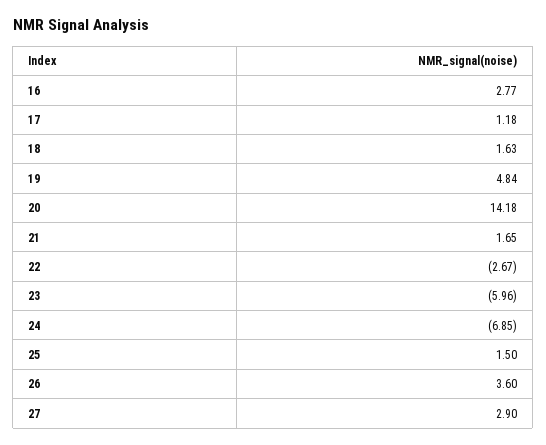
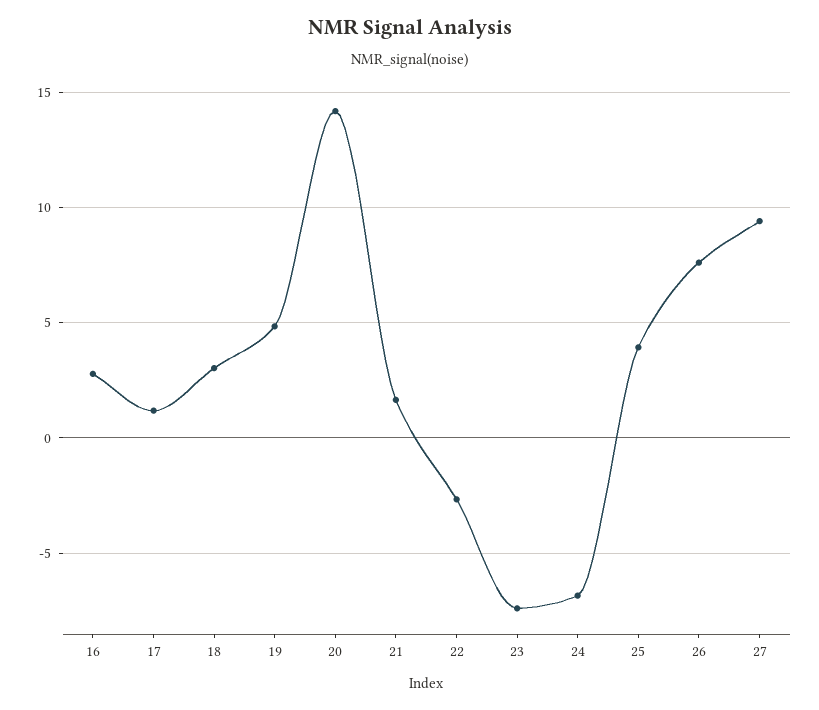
18: 1.63 -> 3
23: -5.96 -> -7.5
25: 1.5 -> 4
26: 3.6 -> 7.5
27: 2.9 -> 9.5

